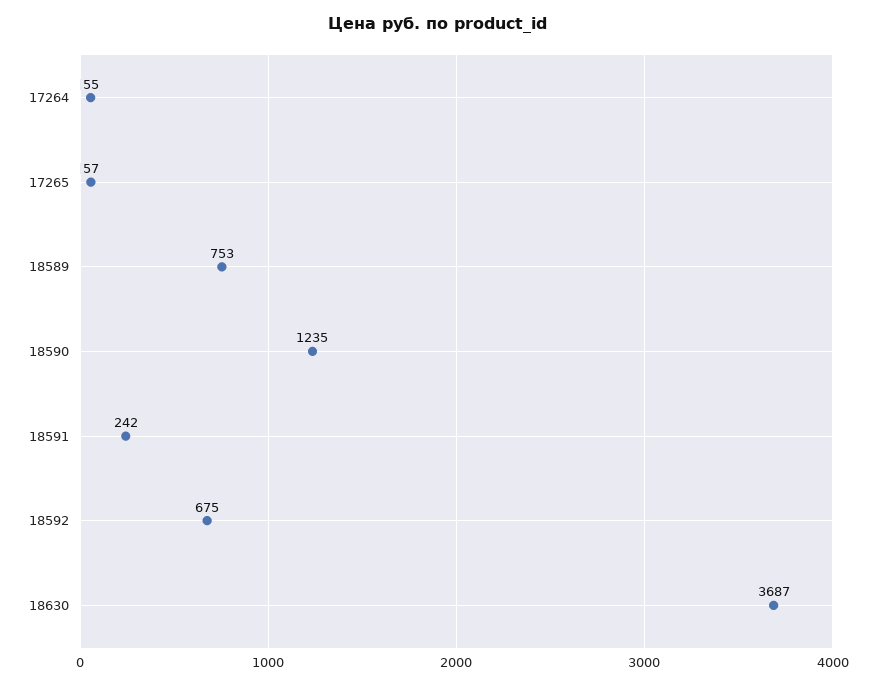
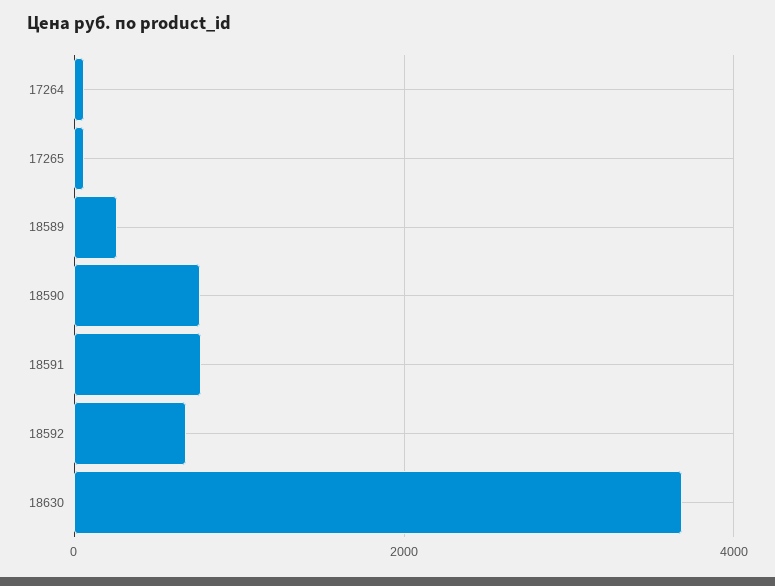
18589: 753 -> 200
18590: 1235 -> 800
18591: 242 -> 800

